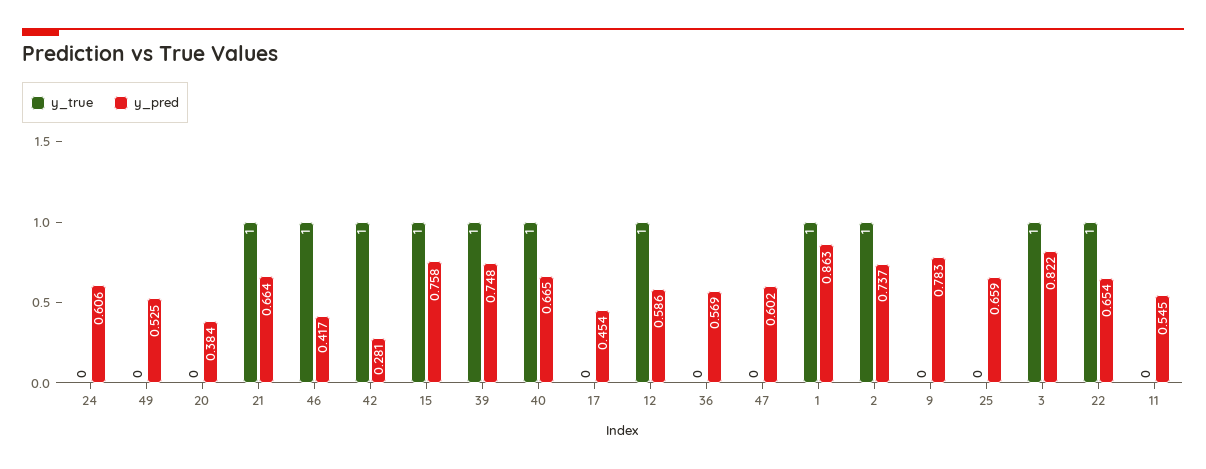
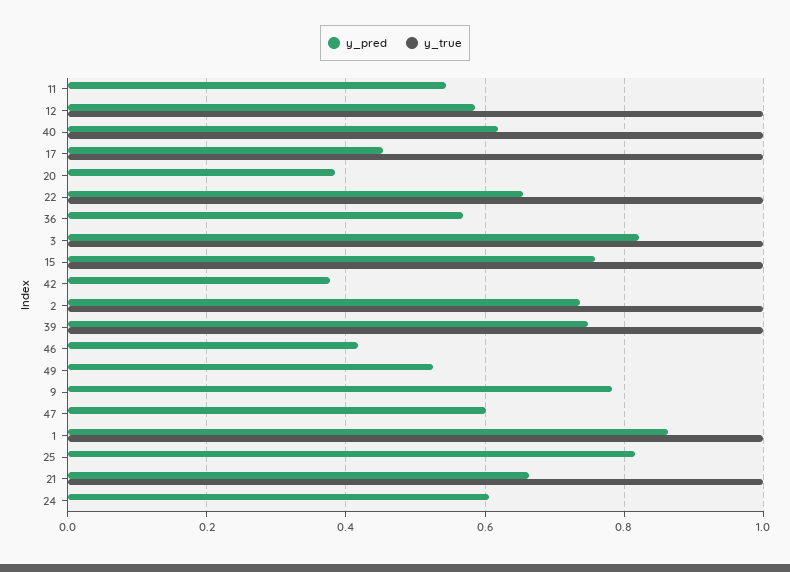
y_true, 46: 1 -> 0
y_true, 42: 1 -> 0
y_pred, 42: 0.281 -> 0.38
y_pred, 40: 0.665 -> 0.62
y_true, 17: 0 -> 1
y_pred, 25: 0.659 -> 0.82

